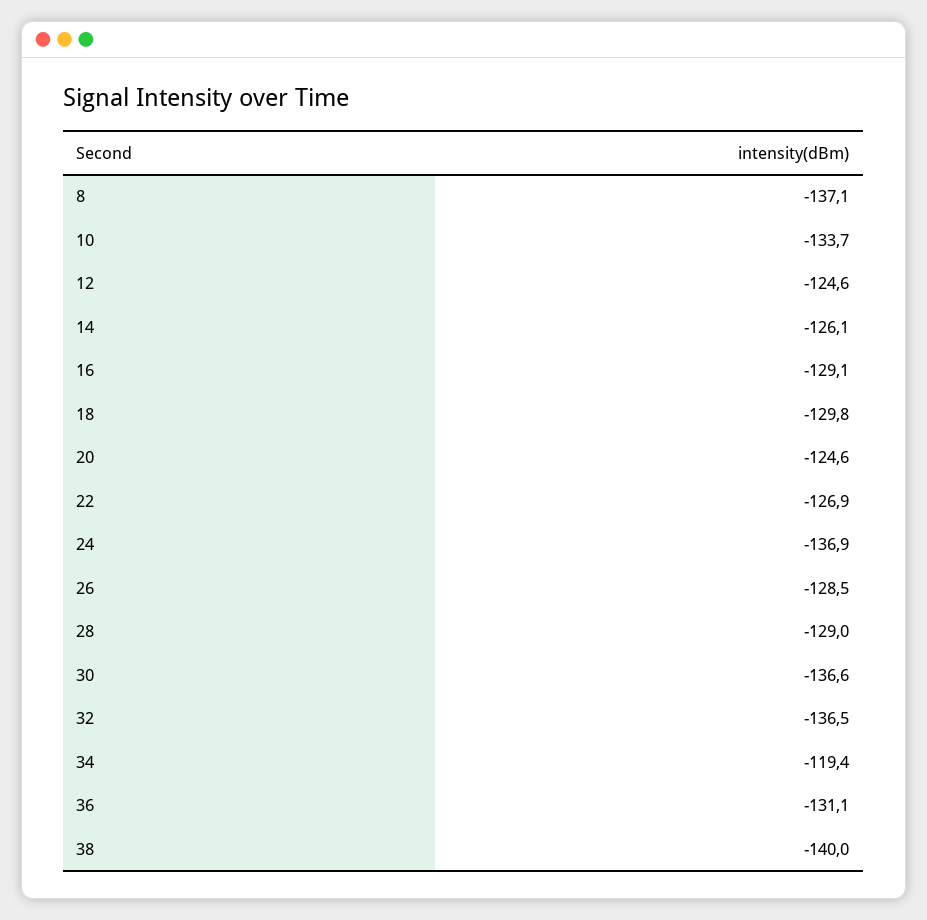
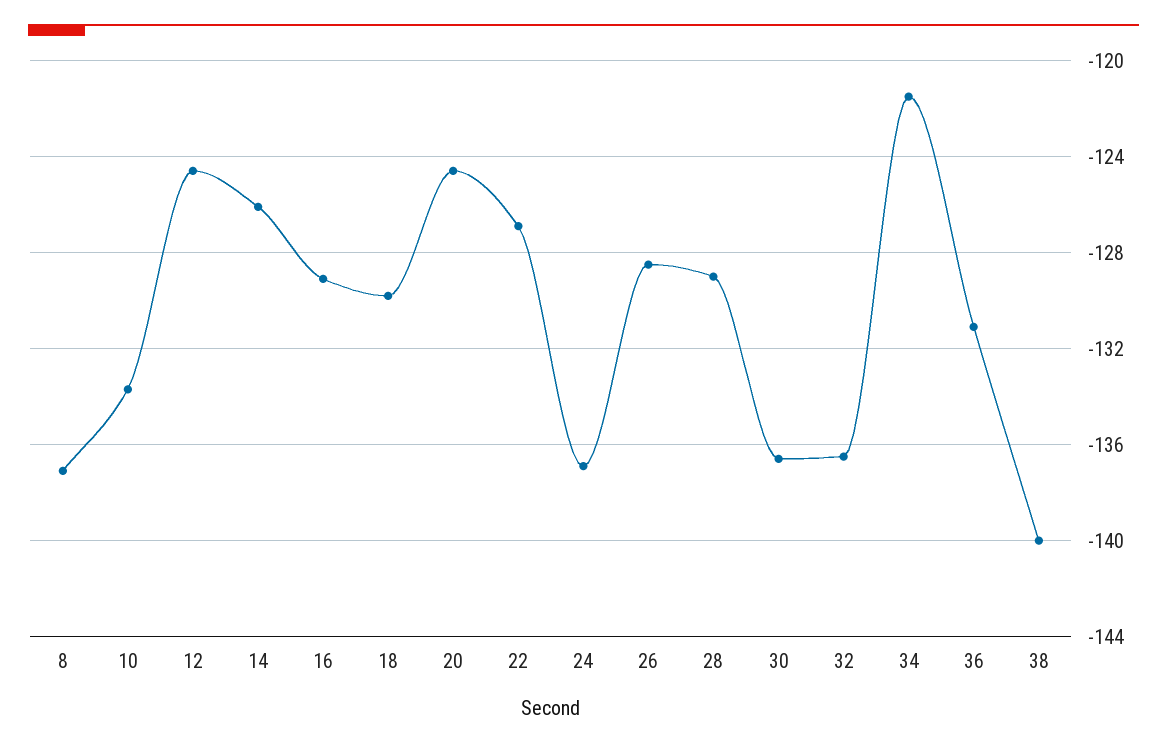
34: -119.4 -> -121.5

